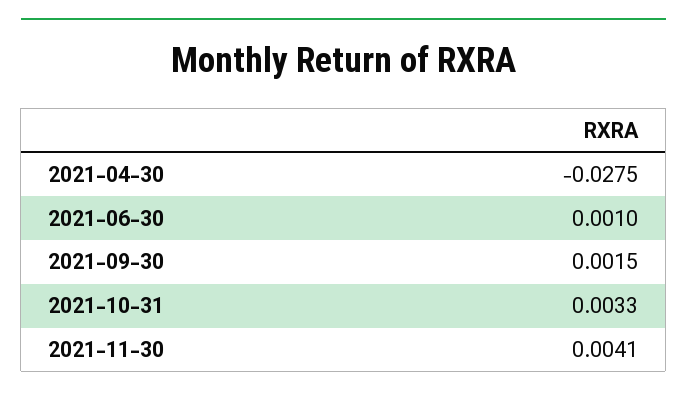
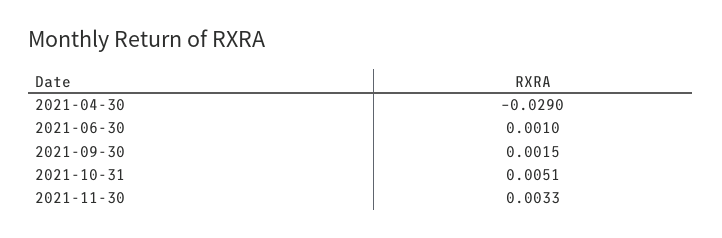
2021-04-30: -0.0275 -> -0.029
2021-10-31: 0.0033 -> 0.0051
2021-11-30: 0.0041 -> 0.0033

